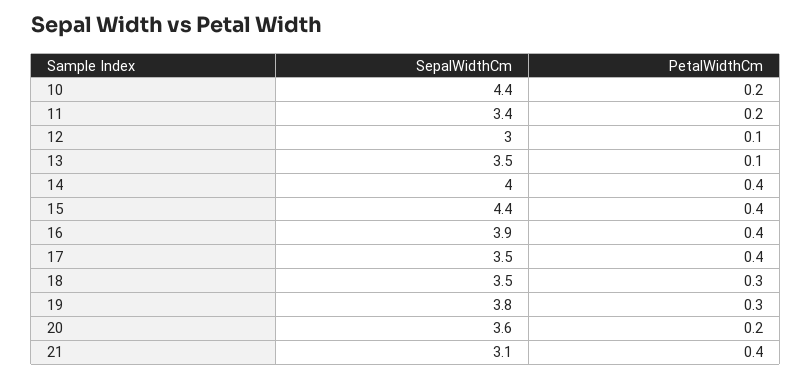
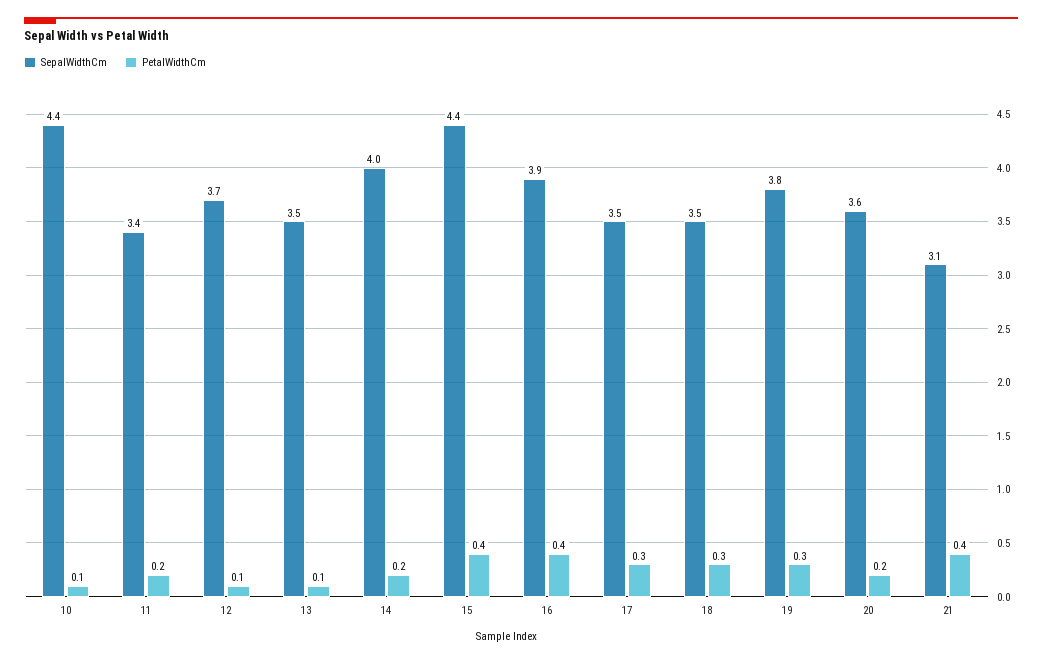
PetalWidthCm, 10: 0.2 -> 0.1
SepalWidthCm, 12: 3 -> 3.7
PetalWidthCm, 14: 0.4 -> 0.2
PetalWidthCm, 17: 0.4 -> 0.3

